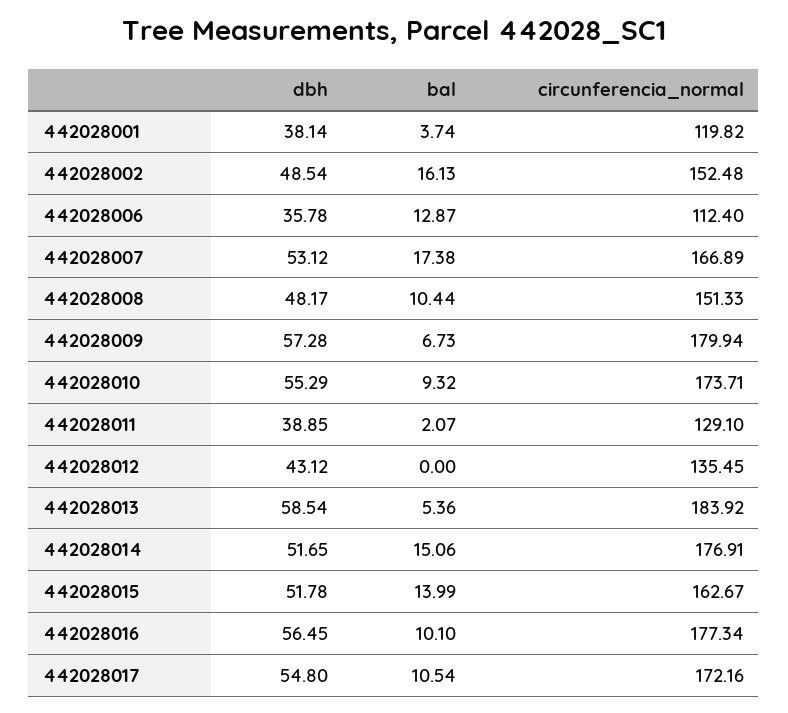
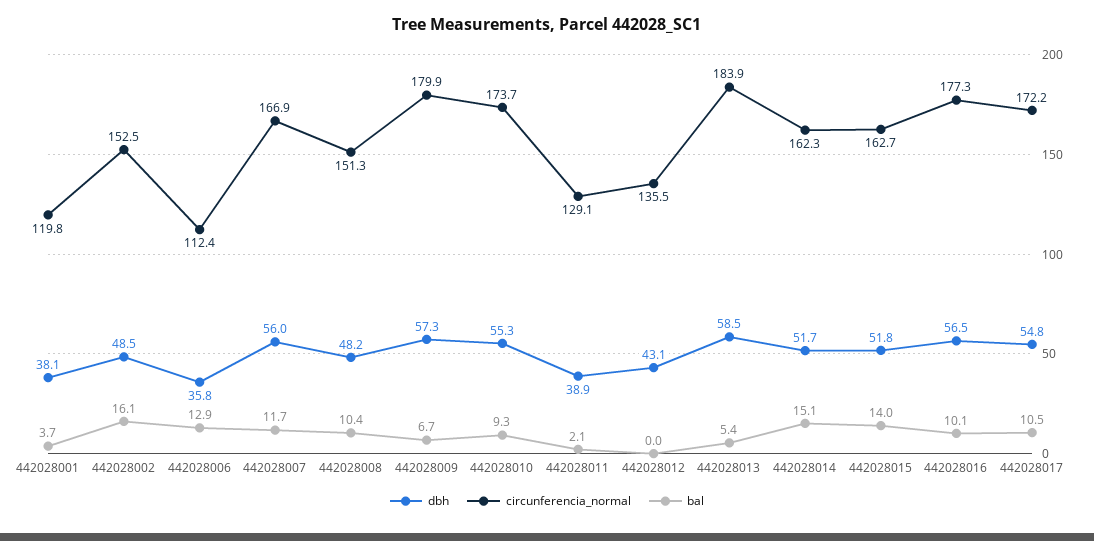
dbh, 442028007: 53.12 -> 56
bal, 442028007: 17.38 -> 11.7
circunferencia_normal, 442028014: 176.91 -> 162.3

